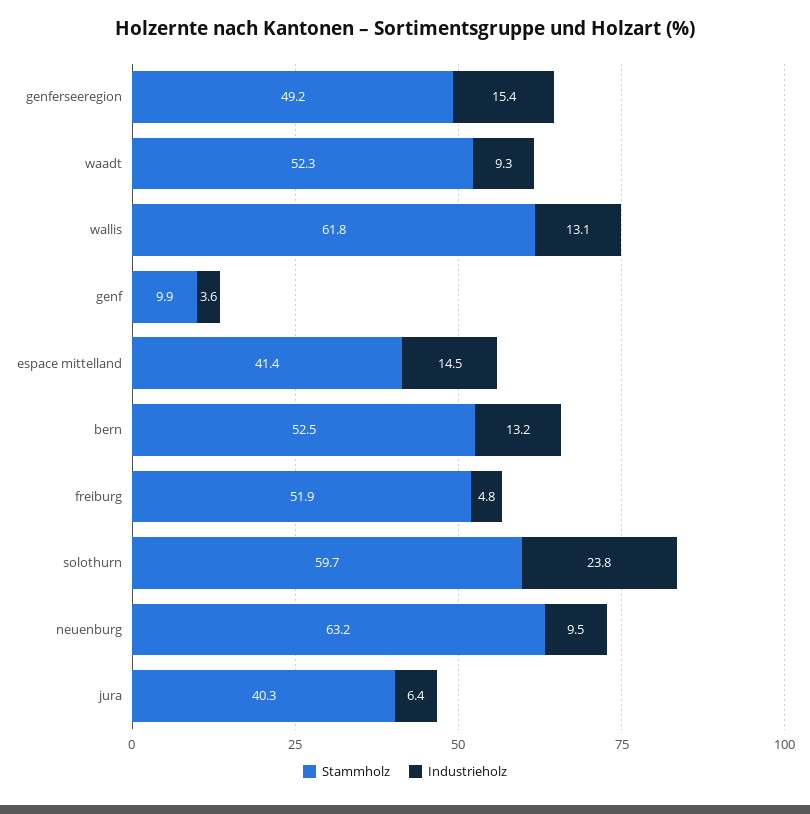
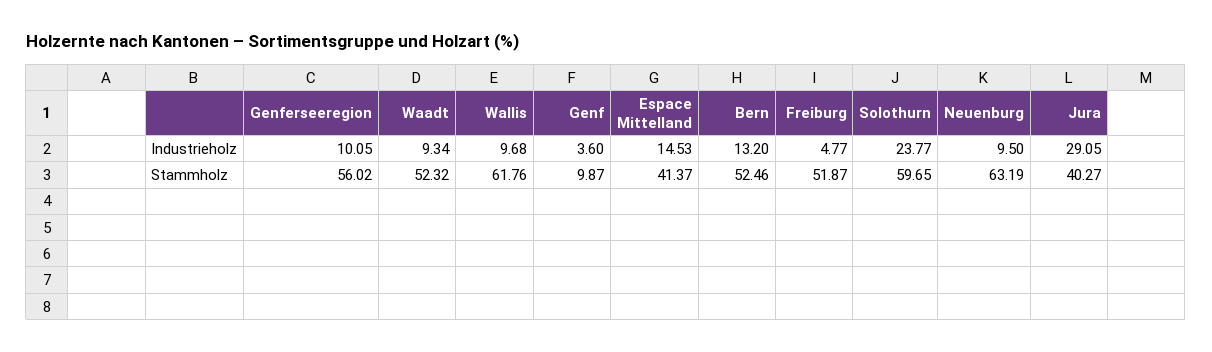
Stammholz, genferseeregion: 49.2 -> 56.02
Industrieholz, genferseeregion: 15.4 -> 10.05
Industrieholz, wallis: 13.1 -> 9.68
Industrieholz, jura: 6.4 -> 29.05

